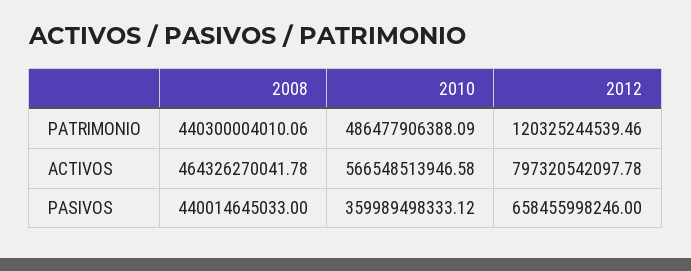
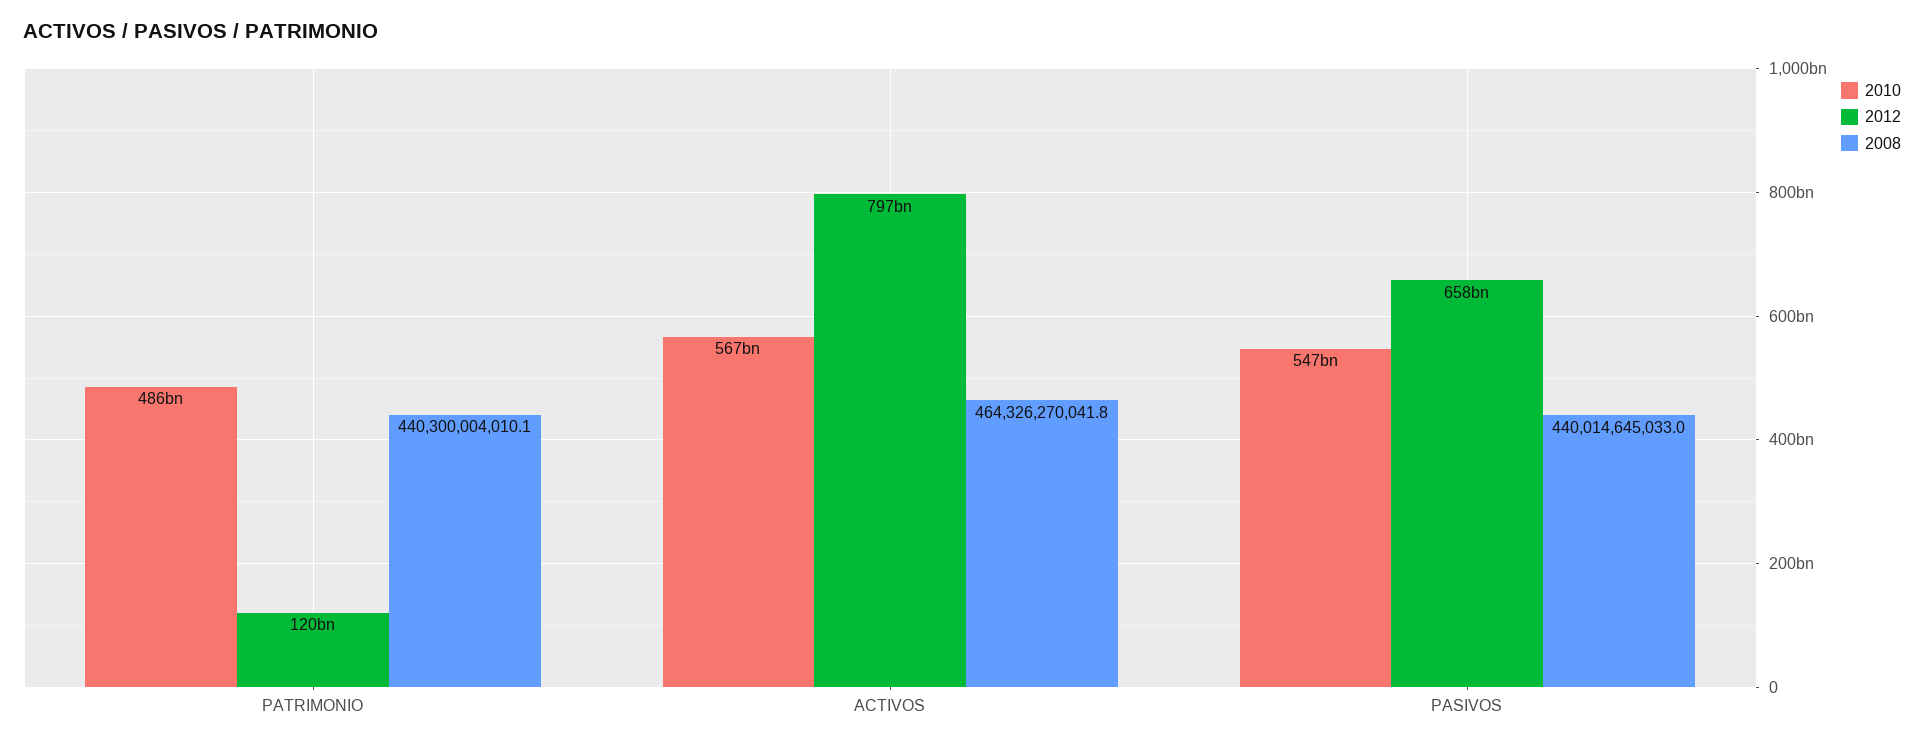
2010, PASIVOS: 359989498333.12 -> 547000000000

